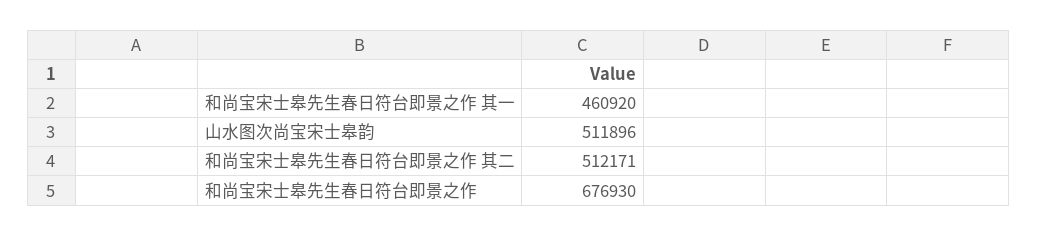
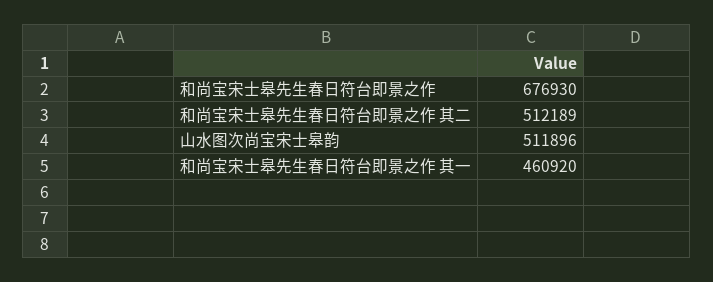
和尚宝宋士皋先生春日符台即景之作 其二: 512171 -> 512189

